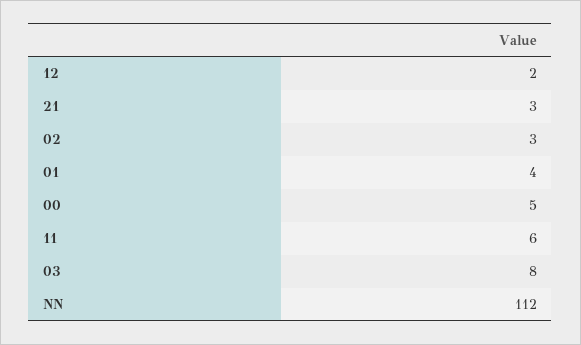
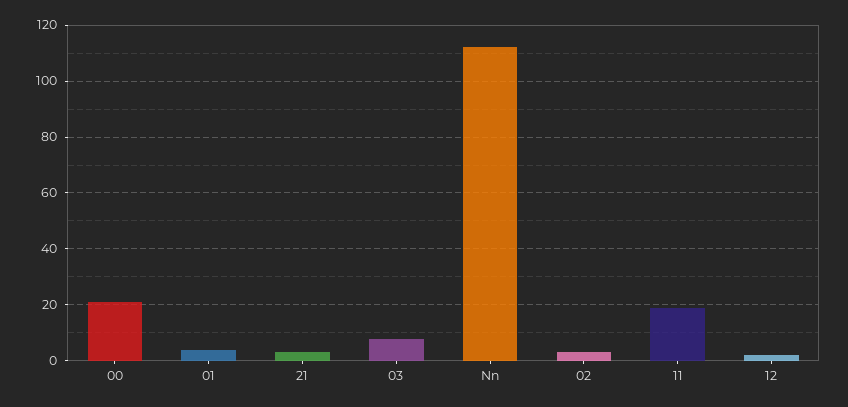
00: 5 -> 20
11: 6 -> 20

